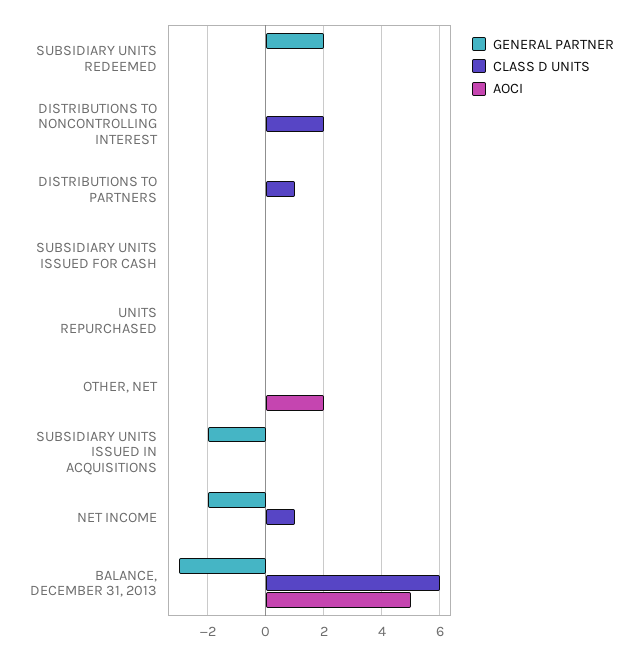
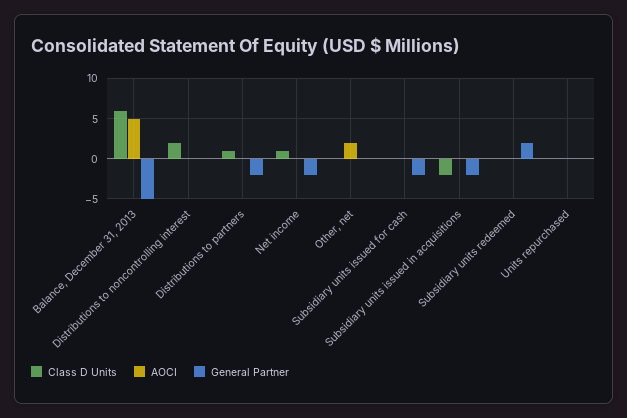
GENERAL PARTNER, DISTRIBUTIONS TO PARTNERS: 0 -> -2
GENERAL PARTNER, SUBSIDIARY UNITS ISSUED FOR CASH: 0 -> -2
CLASS D UNITS, SUBSIDIARY UNITS ISSUED IN ACQUISITIONS: 0 -> -2
GENERAL PARTNER, BALANCE, DECEMBER 31, 2013: -3 -> -5

